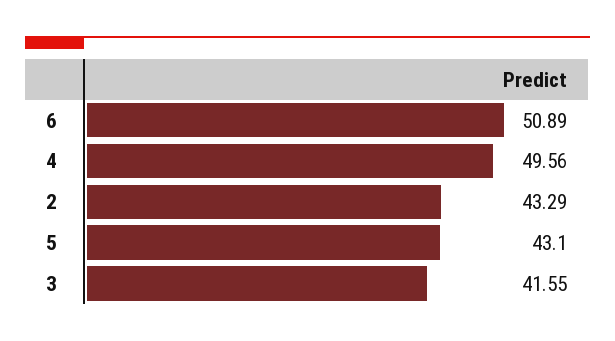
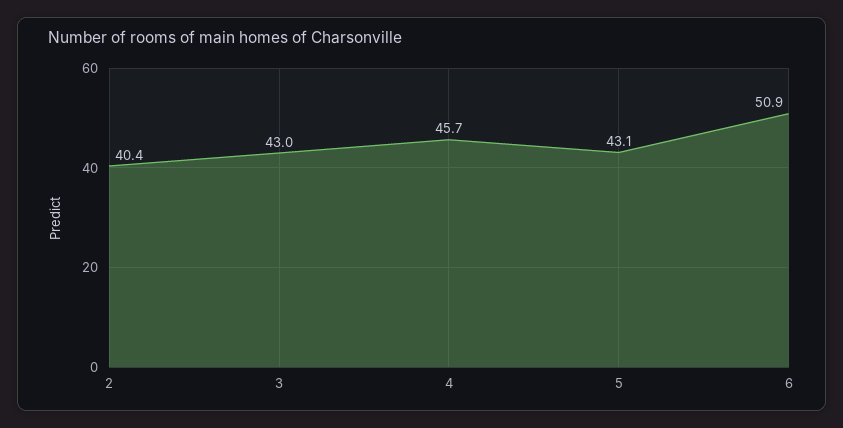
4: 49.56 -> 45.7
2: 43.29 -> 40.4
3: 41.55 -> 43

